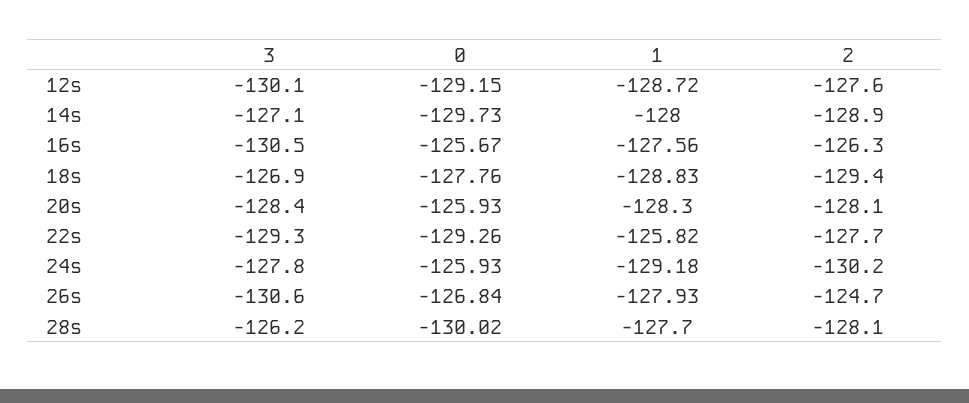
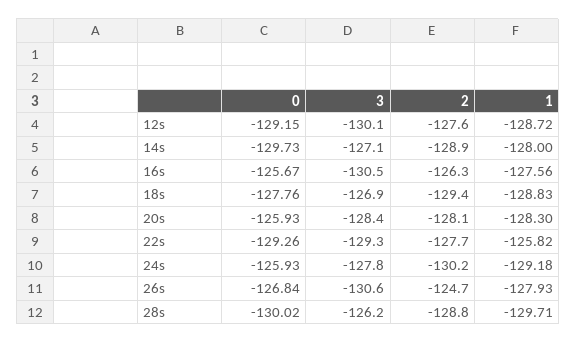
1, 28s: -127.7 -> -129.71
2, 28s: -128.1 -> -128.8

